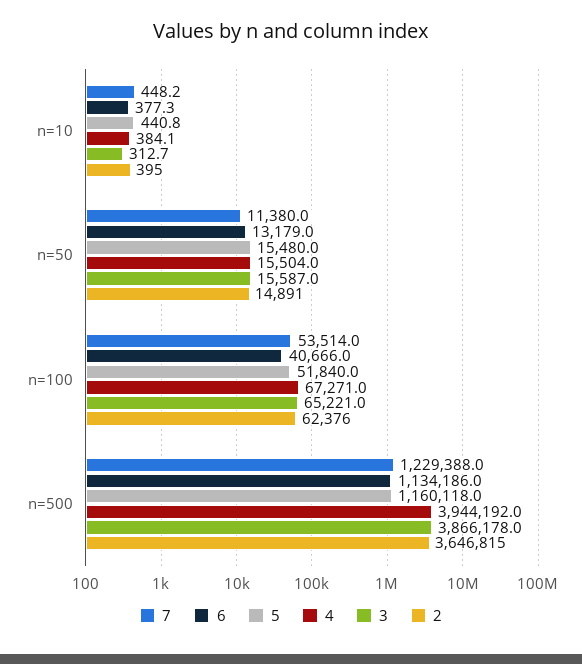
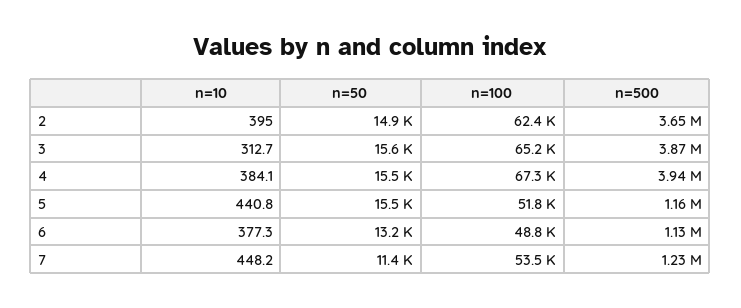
6, n=100: 40666 -> 48800

